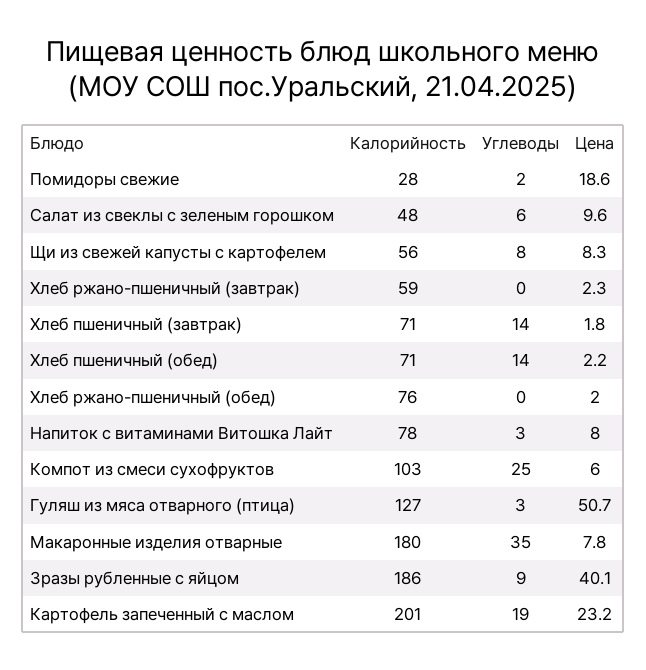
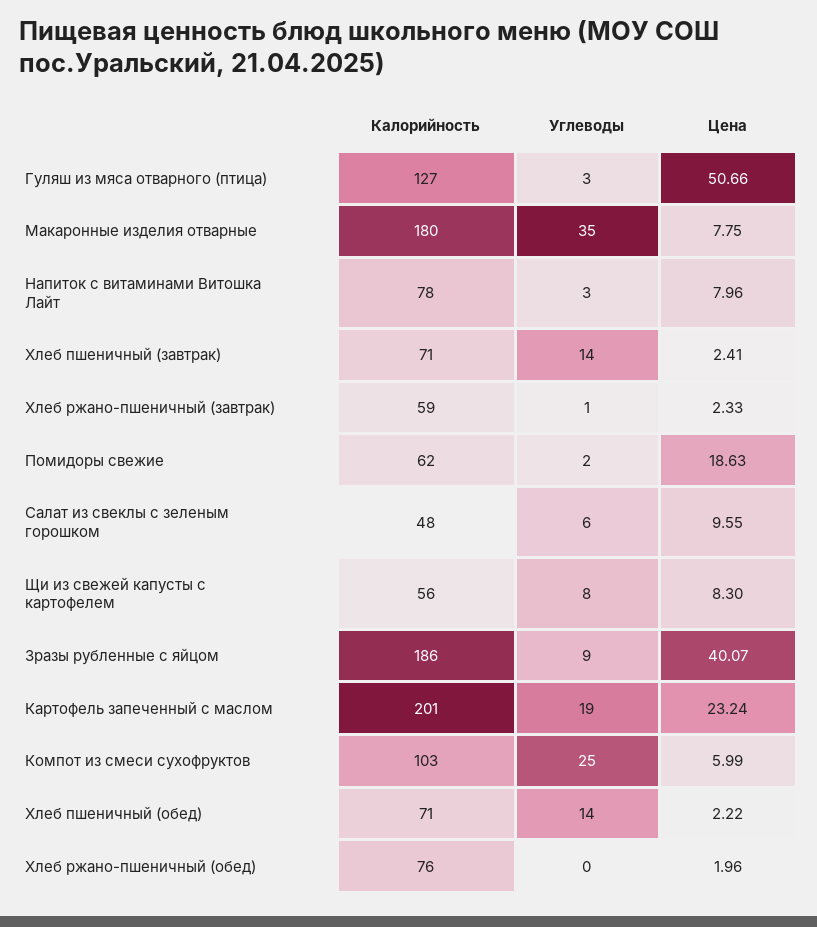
Калорийность, Помидоры свежие: 28 -> 62
Углеводы, Хлеб ржано-пшеничный (завтрак): 0 -> 1
Цена, Хлеб пшеничный (завтрак): 1.8 -> 2.41

